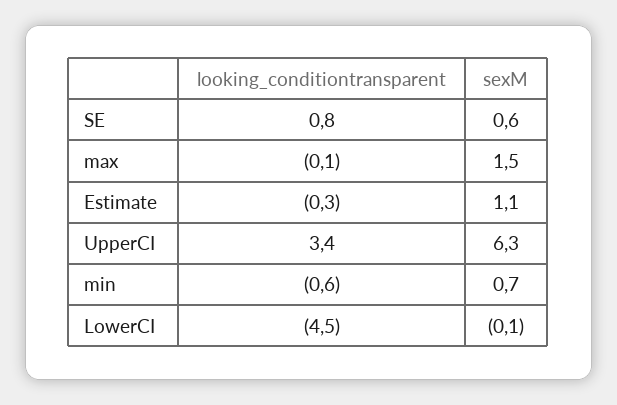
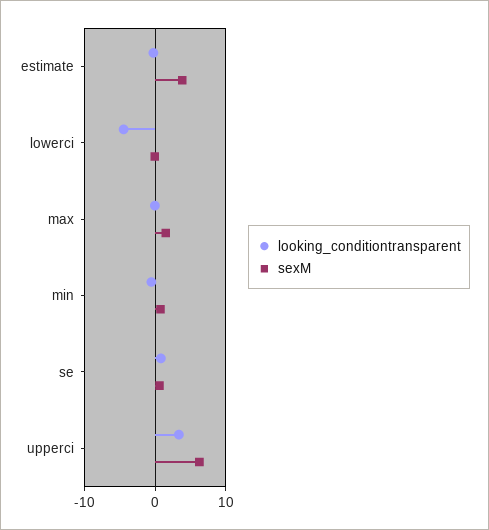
sexM, Estimate: 1.1 -> 4

